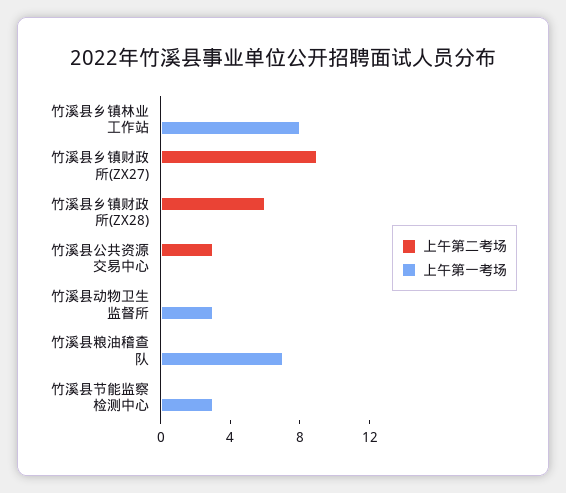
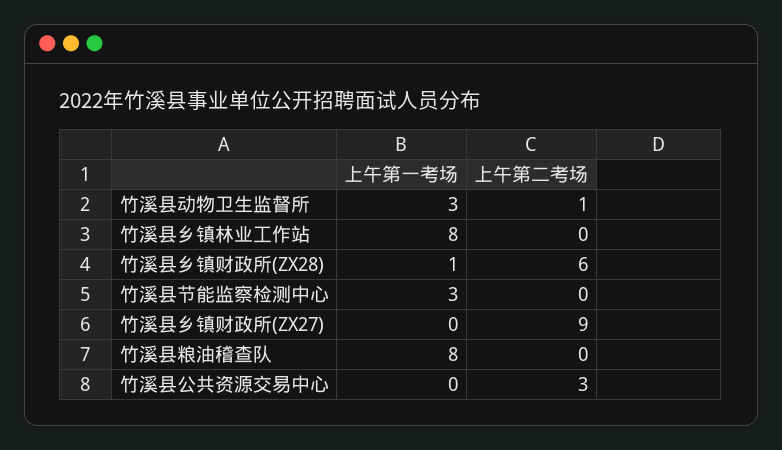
上午第一考场, 竹溪县乡镇财政所(ZX28): 0 -> 1
上午第二考场, 竹溪县动物卫生监督所: 0 -> 1
上午第一考场, 竹溪县粮油稽查队: 7 -> 8

